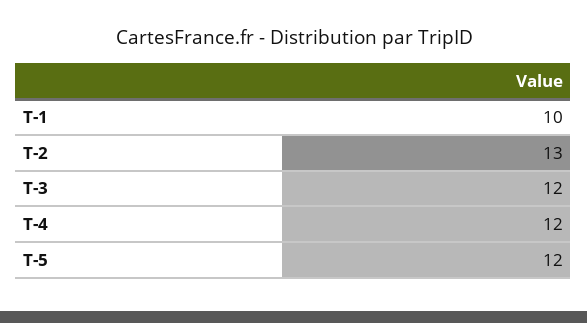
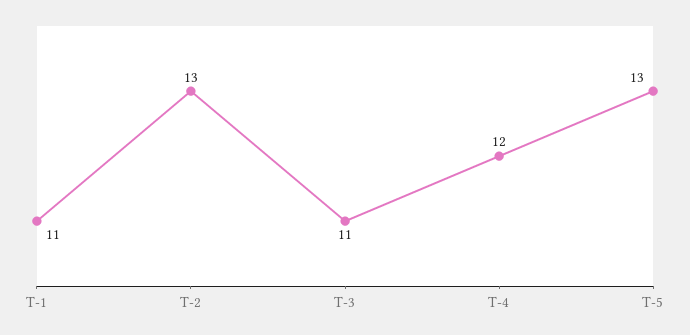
T-1: 10 -> 11
T-3: 12 -> 11
T-5: 12 -> 13

